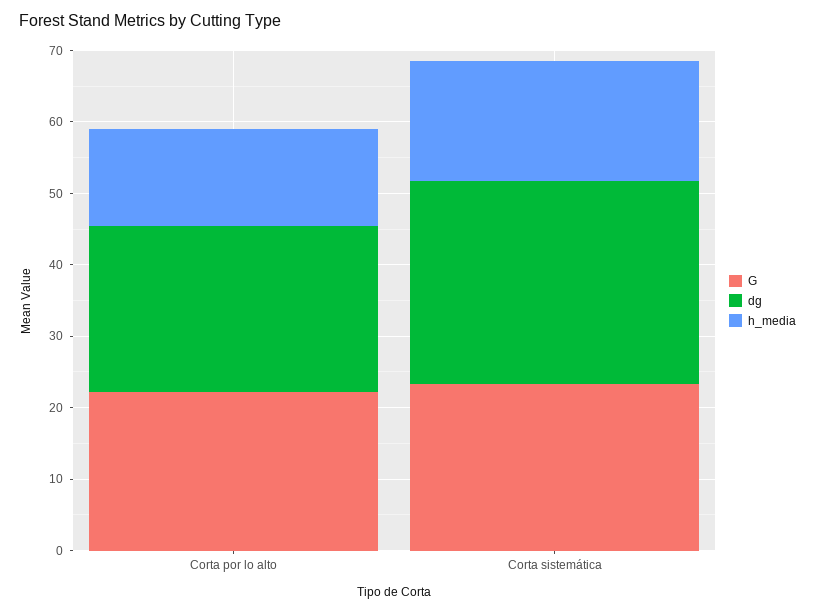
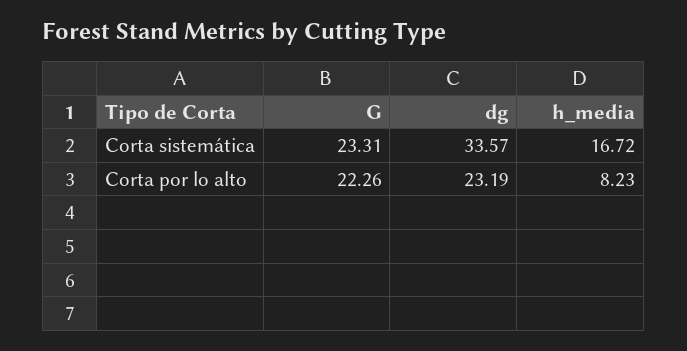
h_media, Corta por lo alto: 14 -> 8.23
dg, Corta sistemática: 28 -> 33.57

